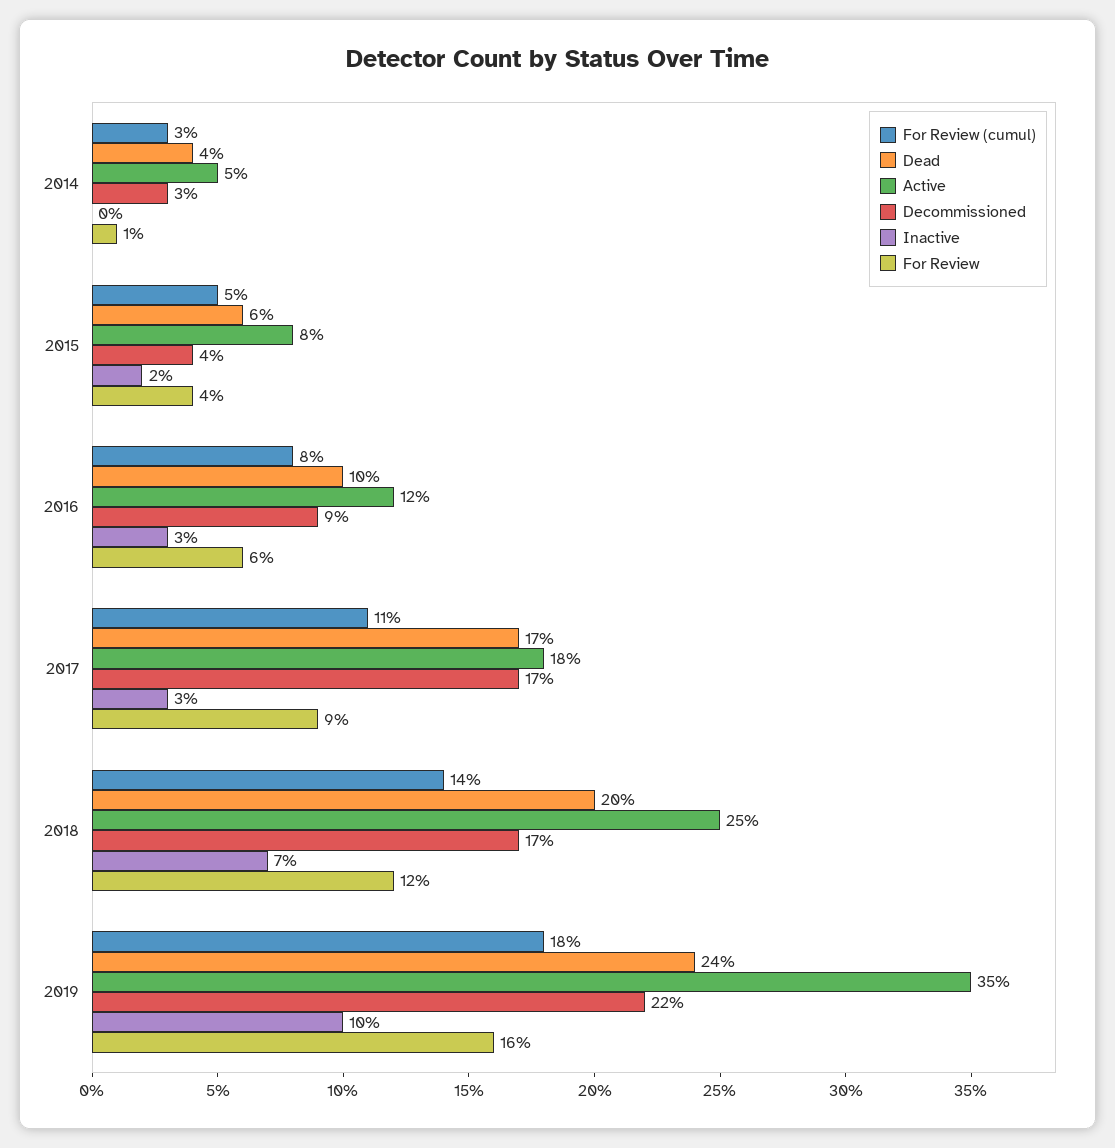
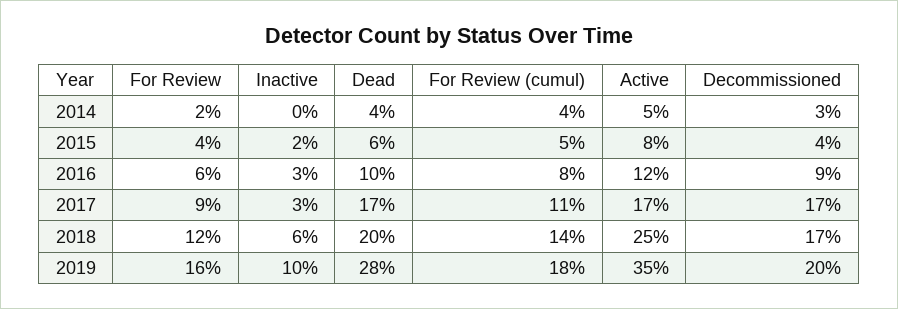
For Review (cumul), 2014: 3 -> 4
For Review, 2014: 1 -> 2
Active, 2017: 18 -> 17
Inactive, 2018: 7 -> 6
Dead, 2019: 24 -> 28
Decommissioned, 2019: 22 -> 20

